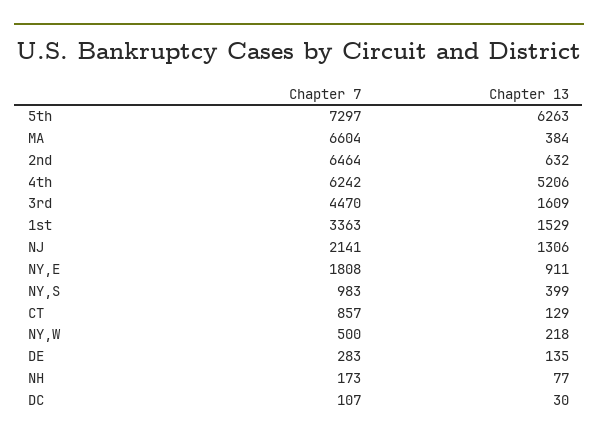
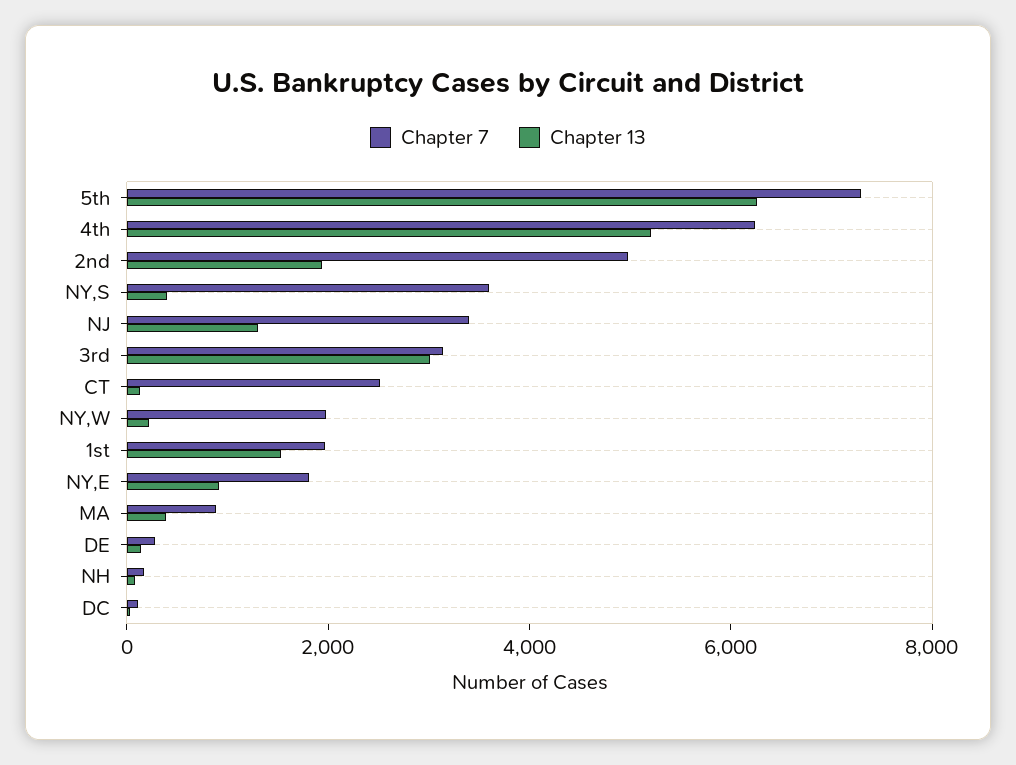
Chapter 7, MA: 6604 -> 1000
Chapter 7, 2nd: 6464 -> 5000
Chapter 13, 2nd: 632 -> 2000
Chapter 7, 3rd: 4470 -> 3000
Chapter 13, 3rd: 1609 -> 3000
Chapter 7, 1st: 3363 -> 2000
Chapter 7, NJ: 2141 -> 3500
Chapter 7, NY,S: 983 -> 3500
Chapter 7, CT: 857 -> 2500
Chapter 7, NY,W: 500 -> 2000

